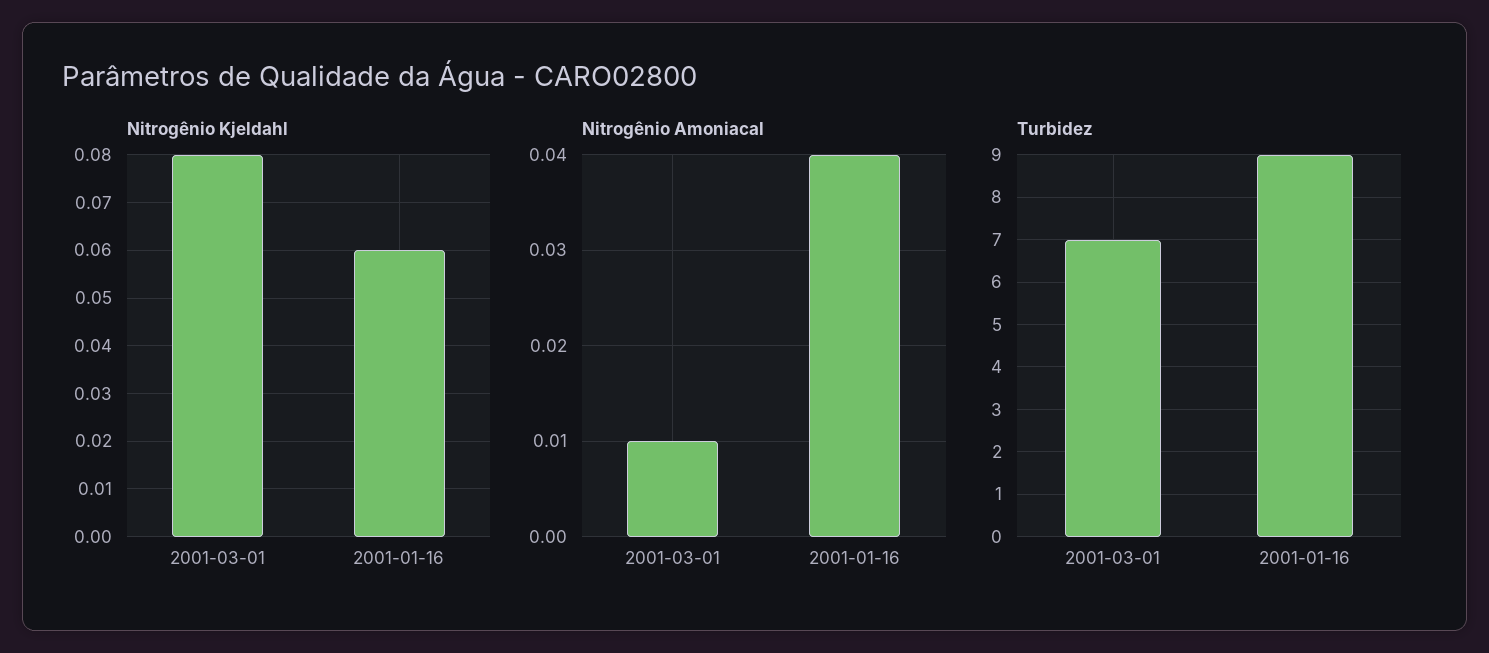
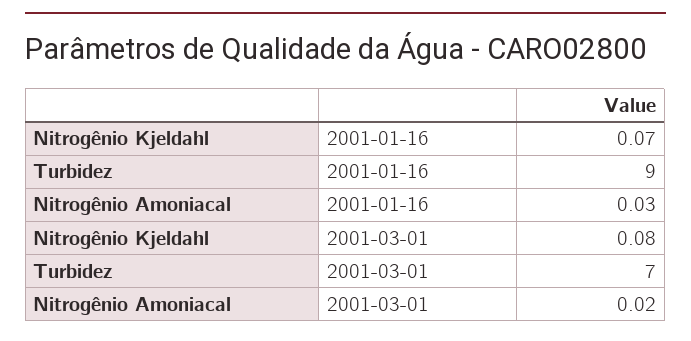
Nitrogênio Kjeldahl, 2001-01-16: 0.06 -> 0.07
Nitrogênio Amoniacal, 2001-03-01: 0.01 -> 0.02
Nitrogênio Amoniacal, 2001-01-16: 0.04 -> 0.03

